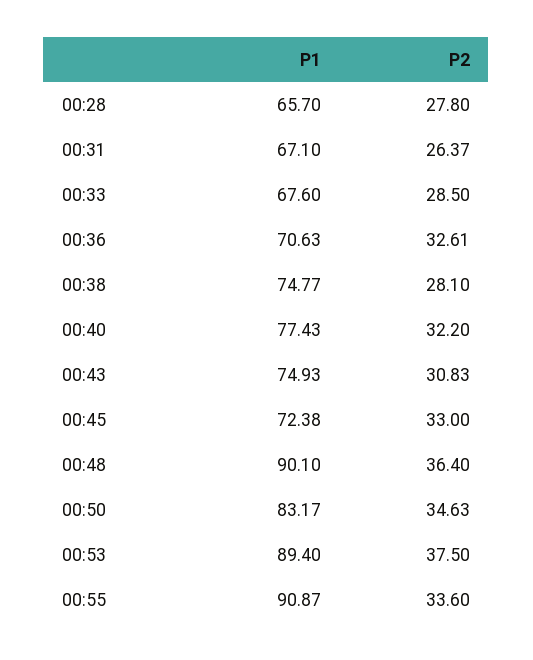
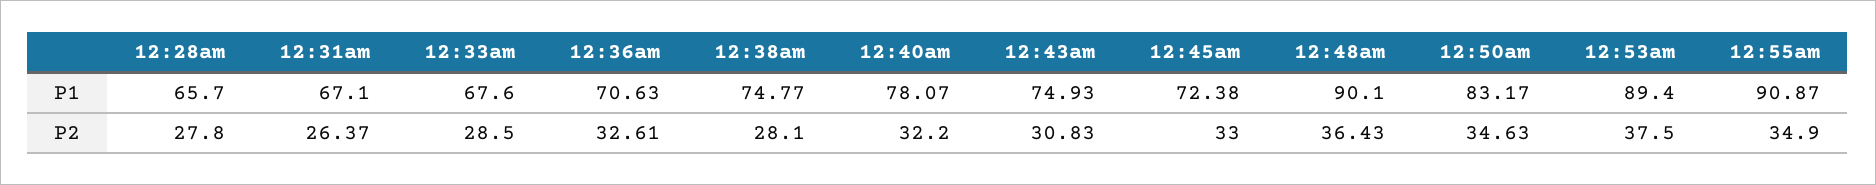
P1, 00:40: 77.43 -> 78.07
P2, 00:48: 36.4 -> 36.43
P2, 00:55: 33.6 -> 34.9

